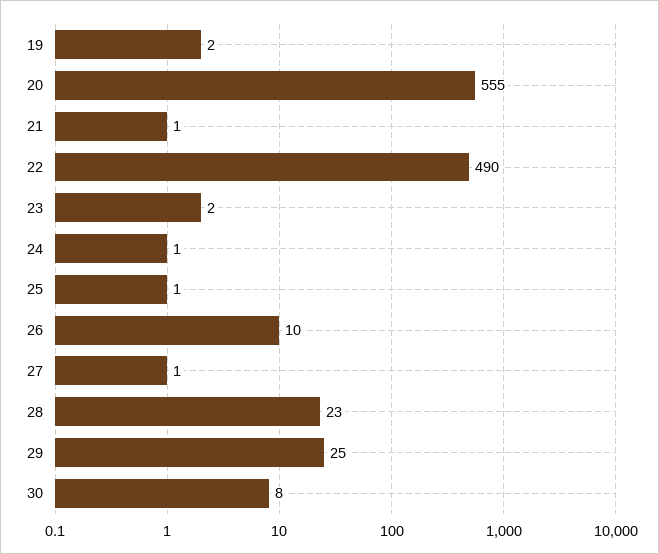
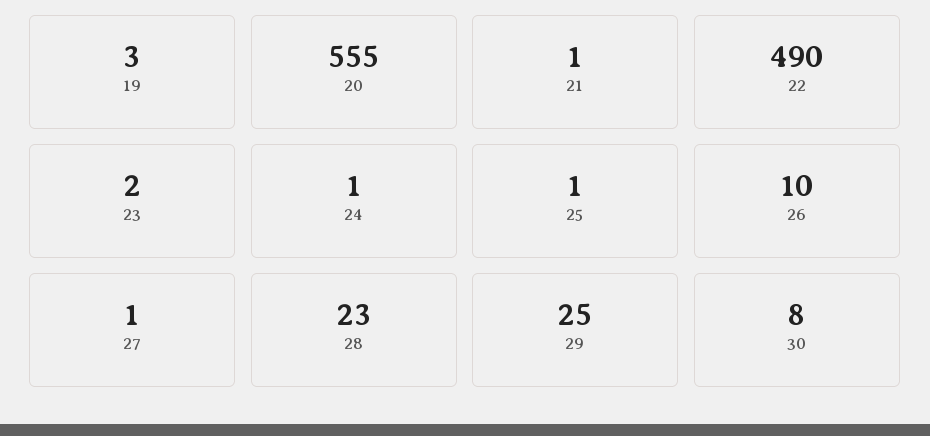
19: 2 -> 3

